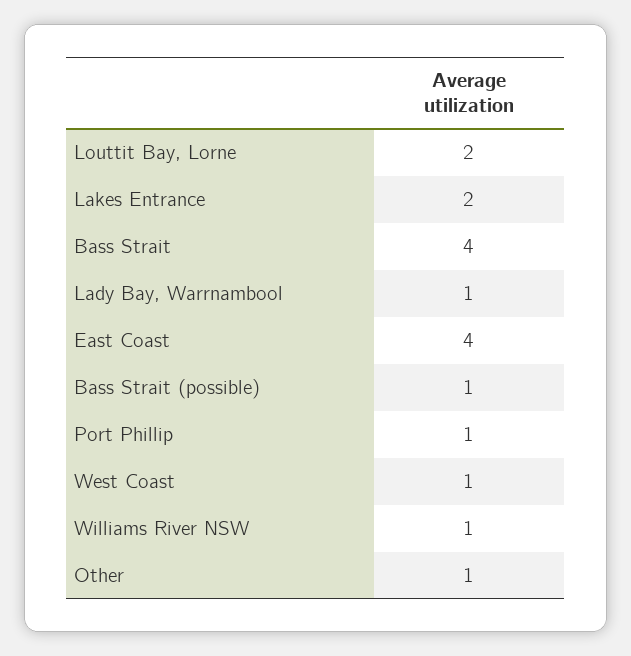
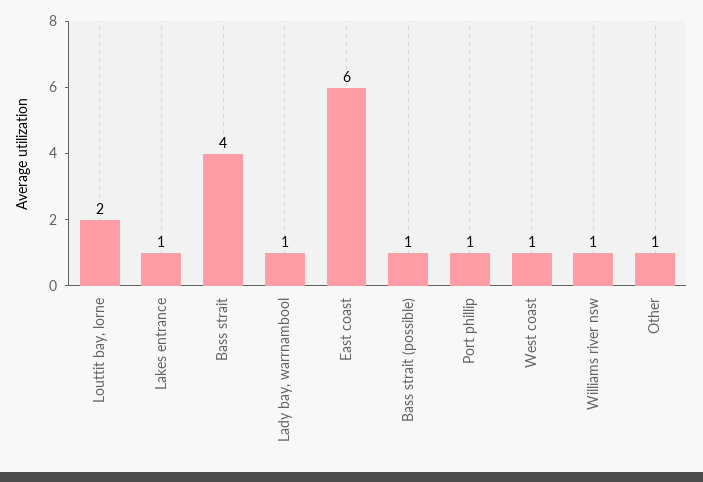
Lakes Entrance: 2 -> 1
East Coast: 4 -> 6

